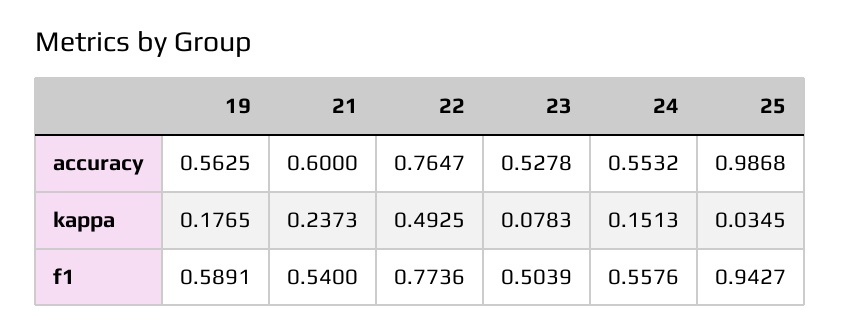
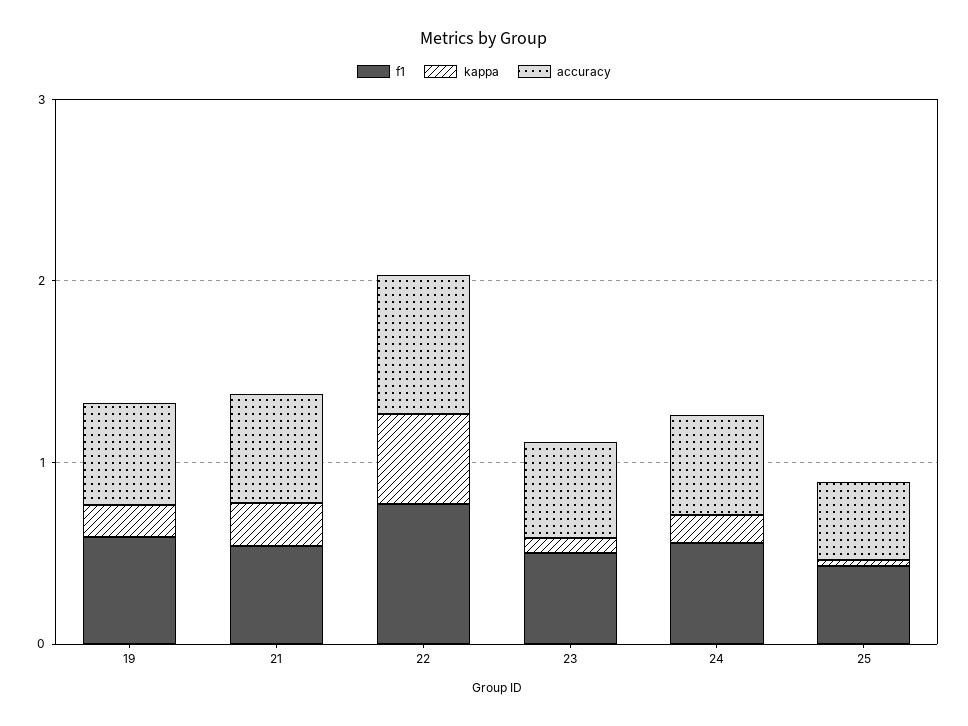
accuracy, 25: 0.9868 -> 0.4
f1, 25: 0.9427 -> 0.4

